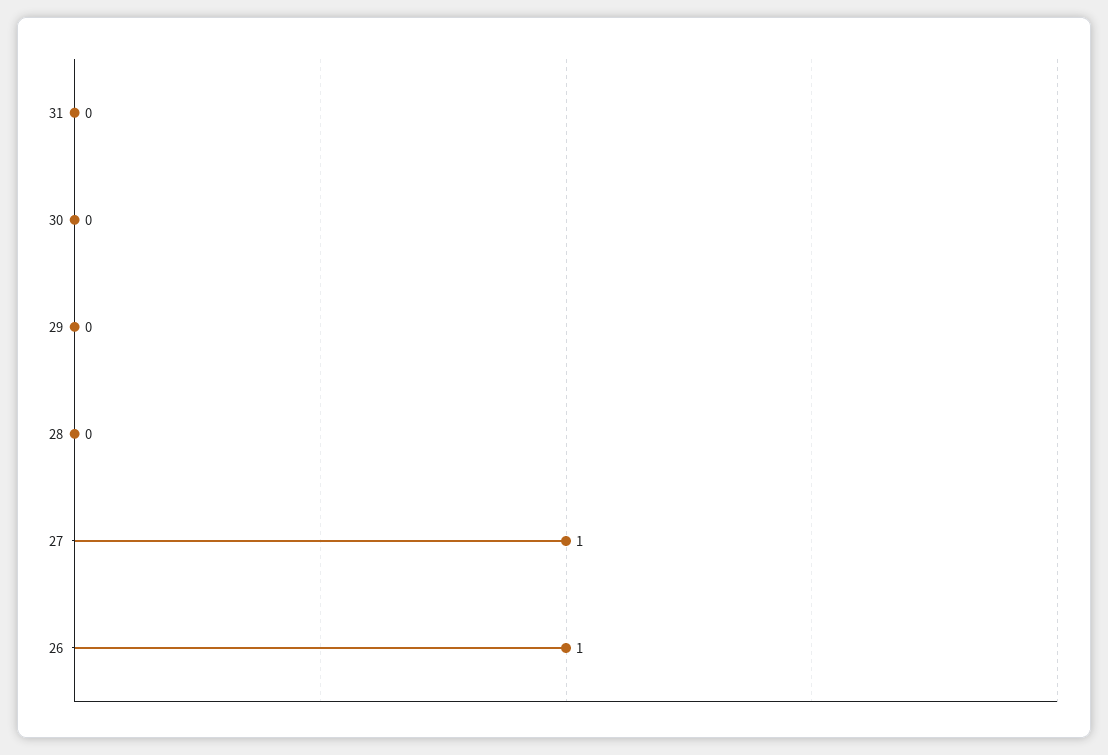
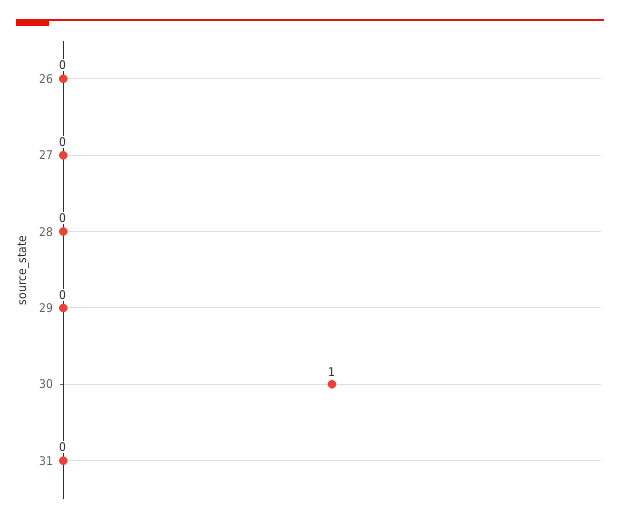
30: 0 -> 1
27: 1 -> 0
26: 1 -> 0

